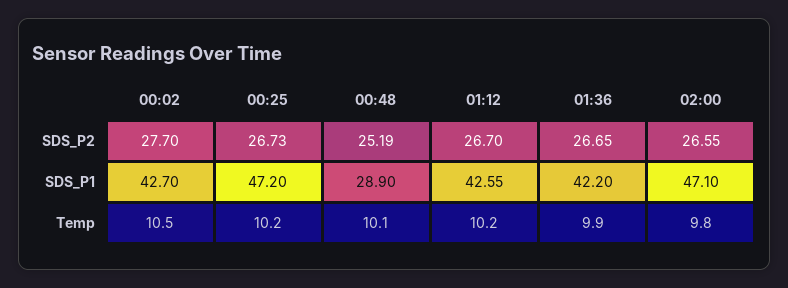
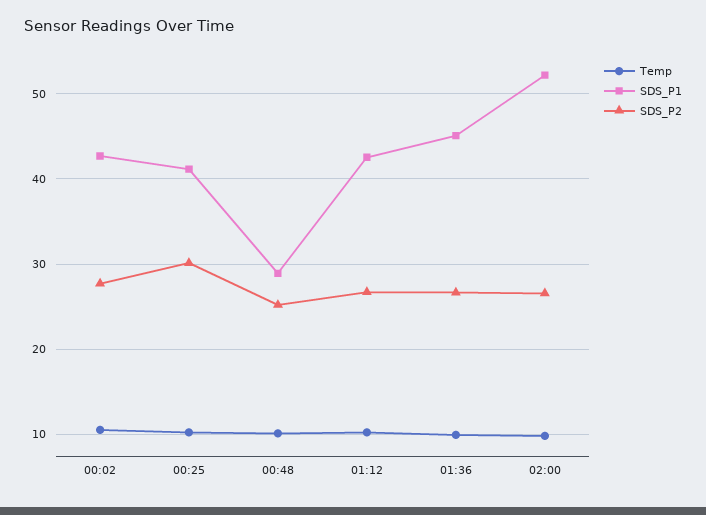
SDS_P2, 00:25: 26.73 -> 30
SDS_P1, 00:25: 47.2 -> 41
SDS_P1, 01:36: 42.2 -> 45
SDS_P1, 02:00: 47.1 -> 52

